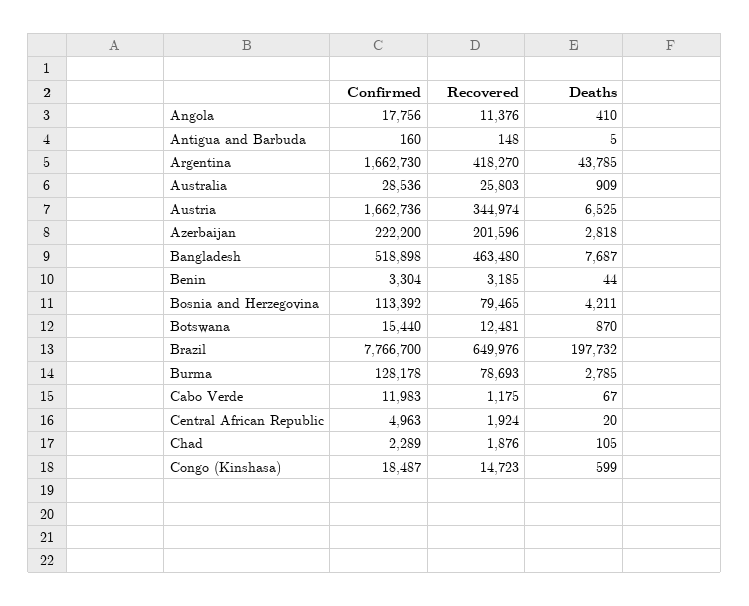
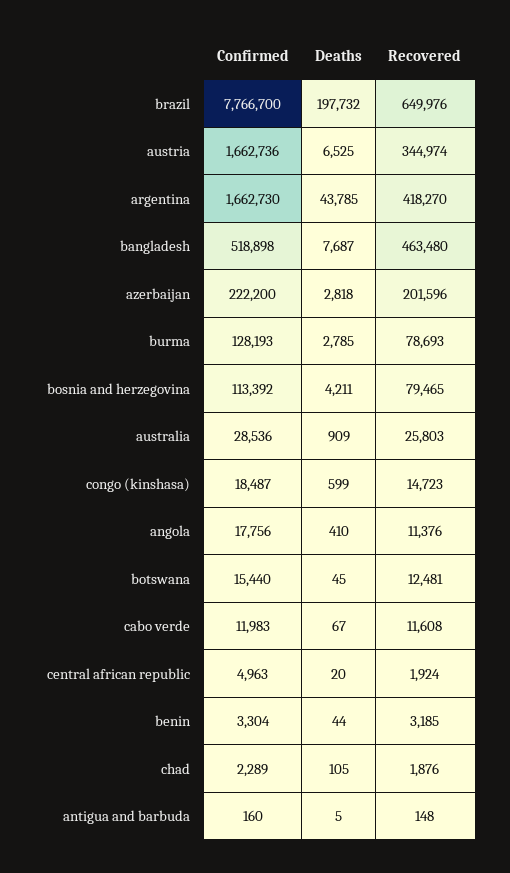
Deaths, Botswana: 870 -> 45
Confirmed, Burma: 128178 -> 128193
Recovered, Cabo Verde: 1175 -> 11608

